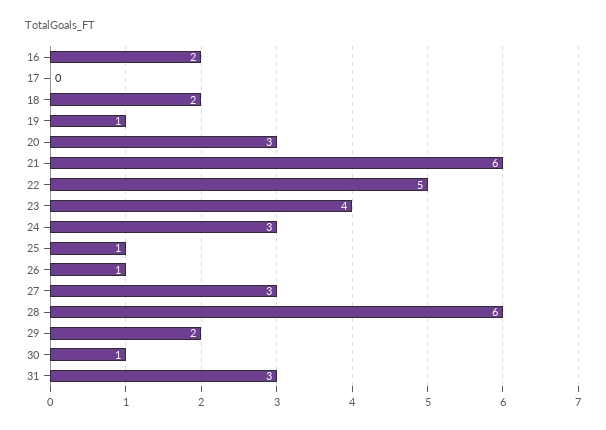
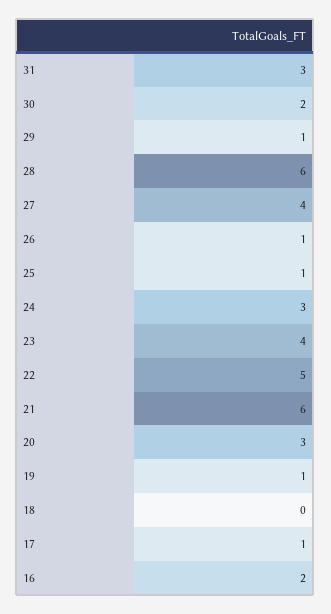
17: 0 -> 1
18: 2 -> 0
27: 3 -> 4
29: 2 -> 1
30: 1 -> 2

